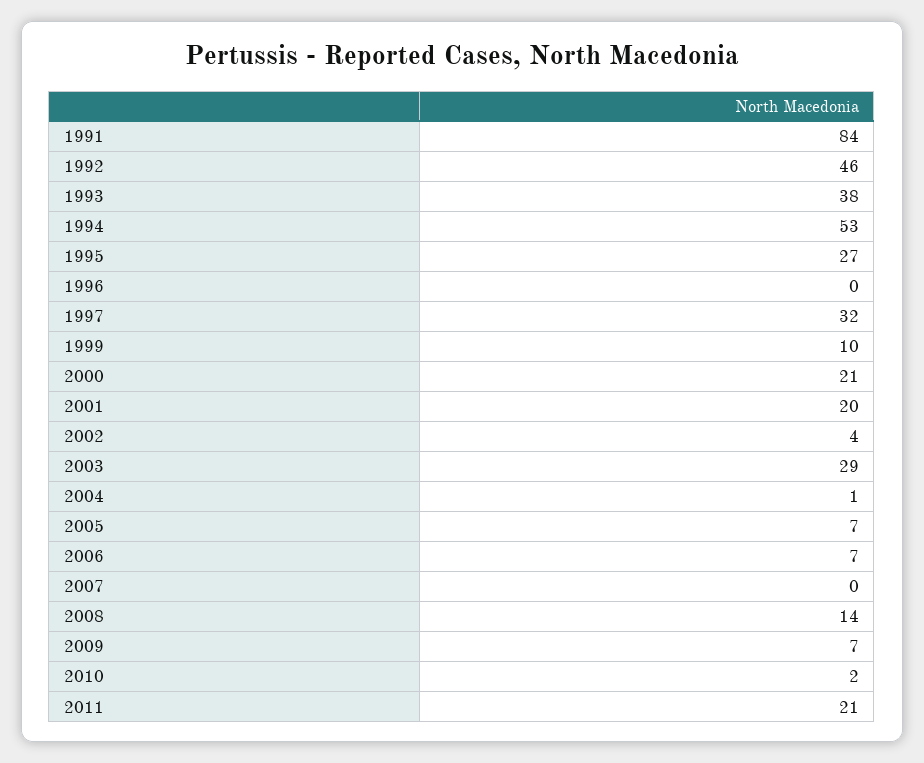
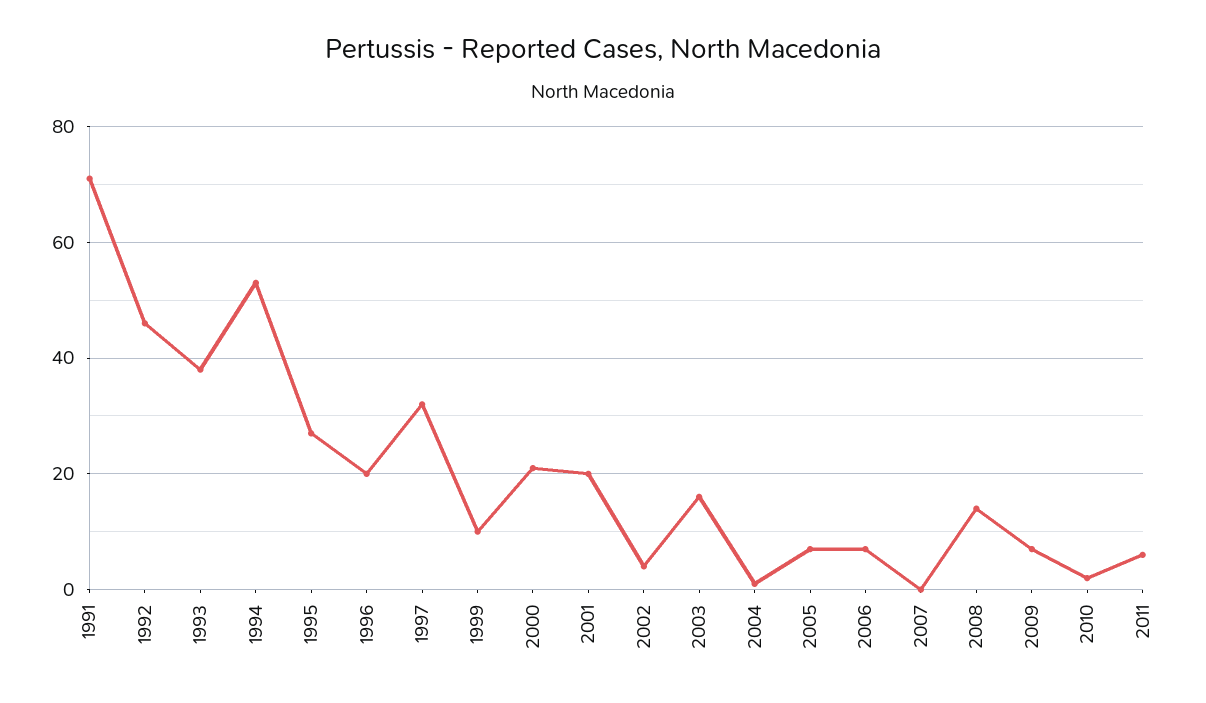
1991: 84 -> 70
1996: 0 -> 20
2003: 29 -> 15
2011: 21 -> 5

